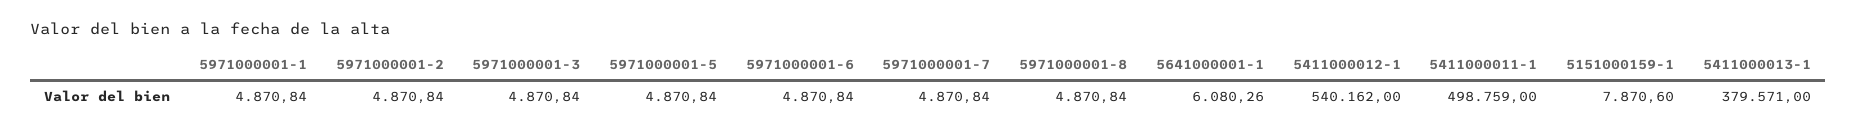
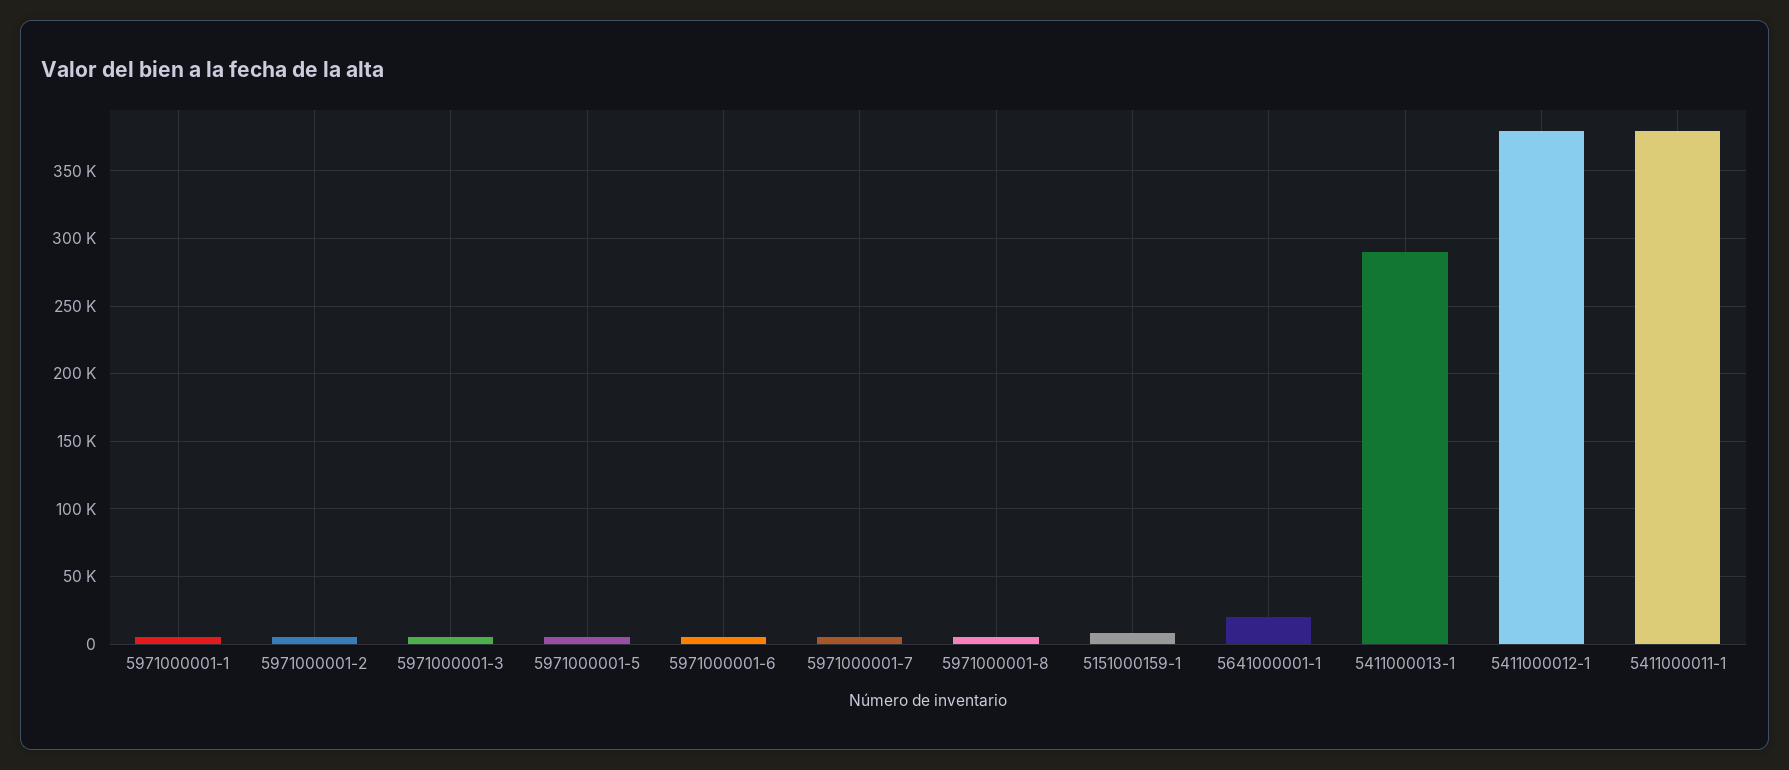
5641000001-1: 6080.26 -> 20000
5411000012-1: 540162 -> 380000
5411000011-1: 498759 -> 380000
5411000013-1: 379571 -> 290000

